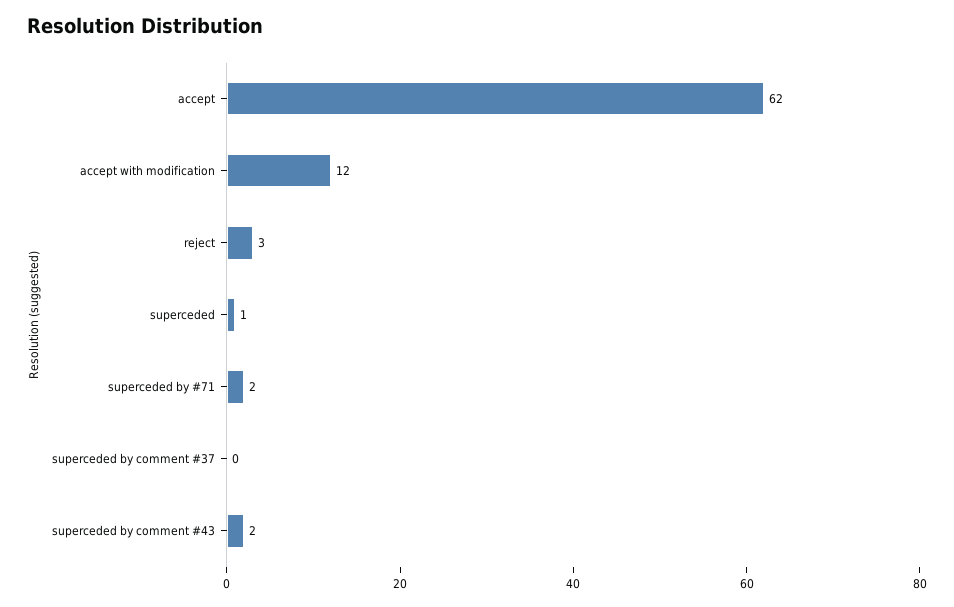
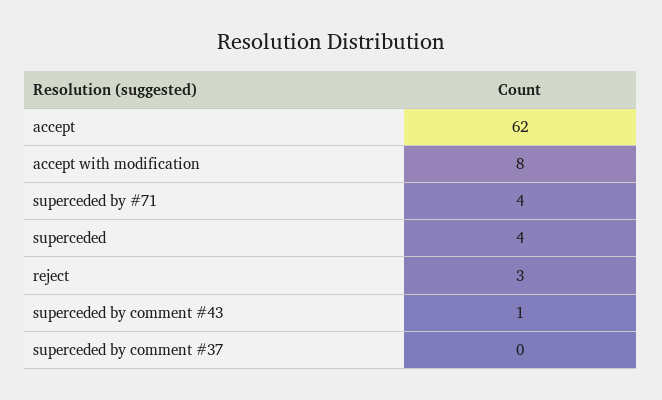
accept with modification: 12 -> 8
superceded: 1 -> 4
superceded by #71: 2 -> 4
superceded by comment #43: 2 -> 1

